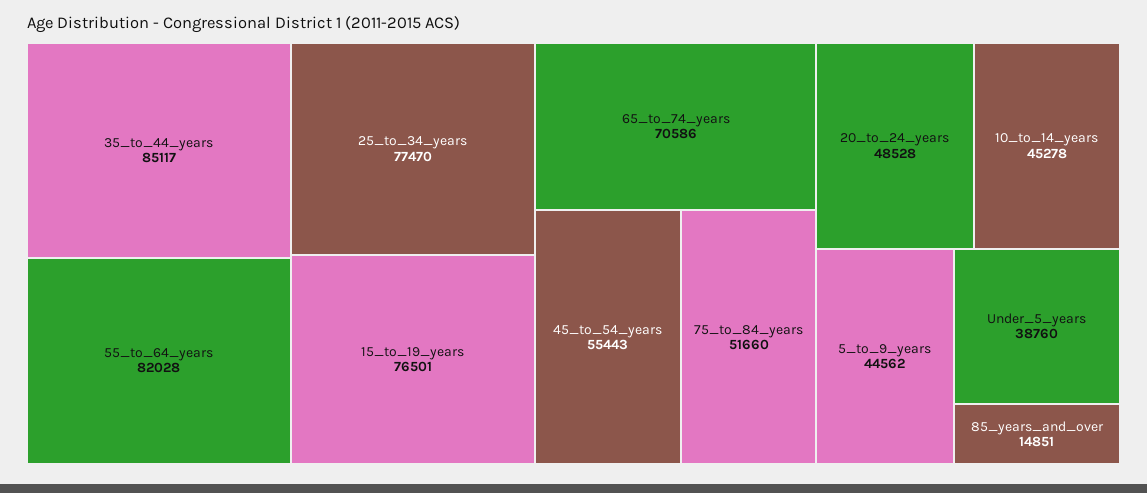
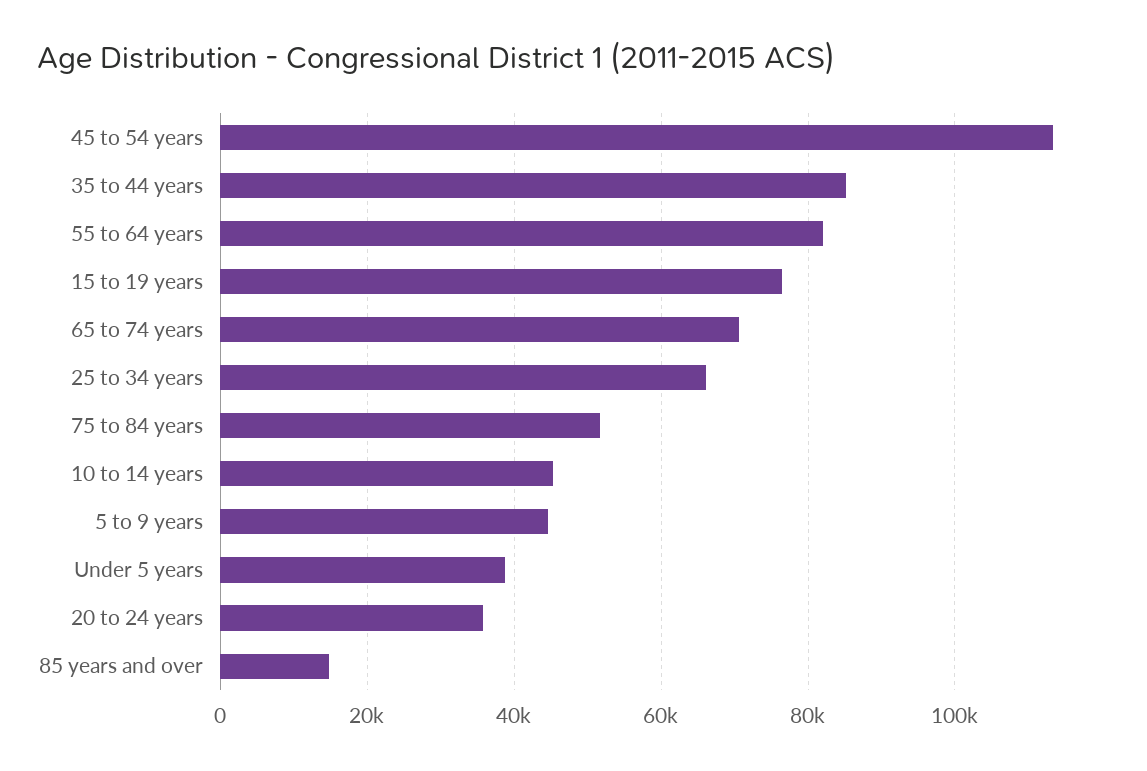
25_to_34_years: 77470 -> 66000
45_to_54_years: 55443 -> 114000
20_to_24_years: 48528 -> 36000

